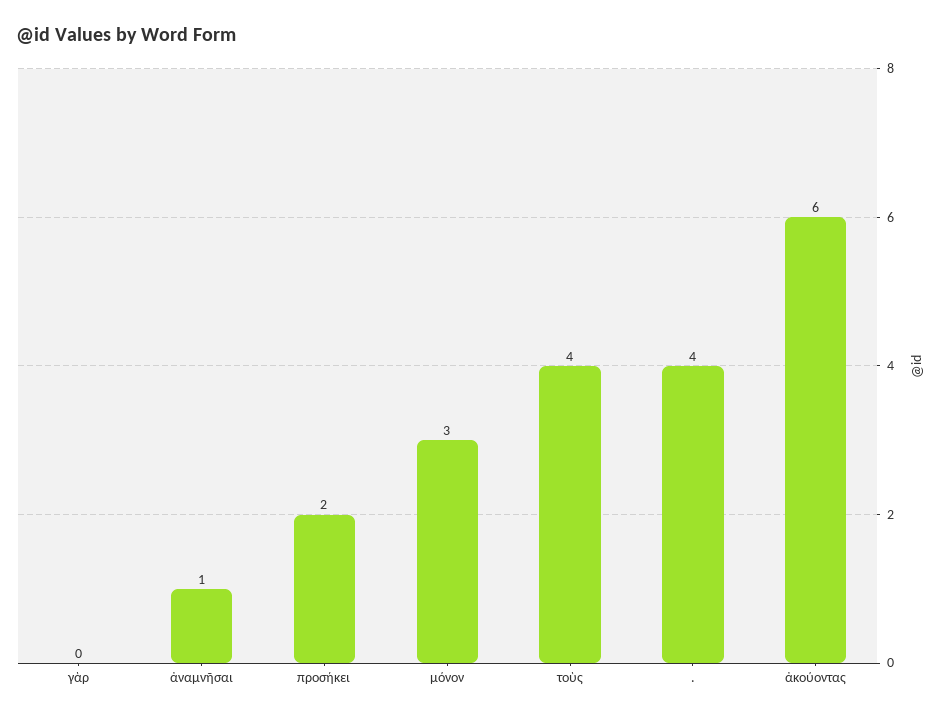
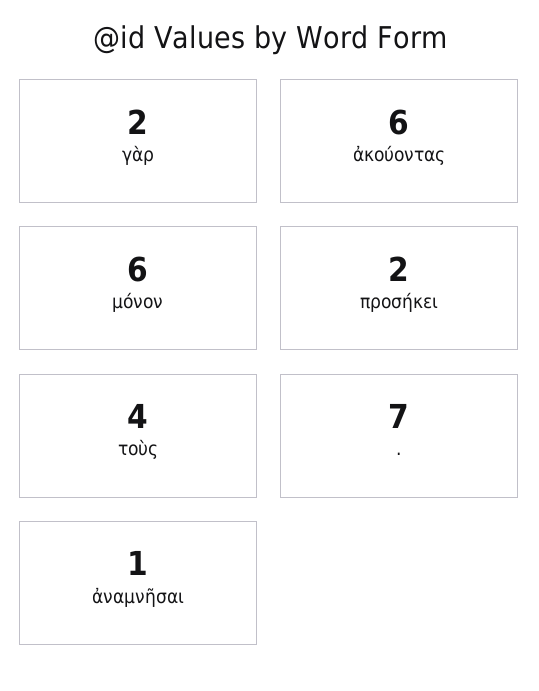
γὰρ: 0 -> 2
μόνον: 3 -> 6
.: 4 -> 7

